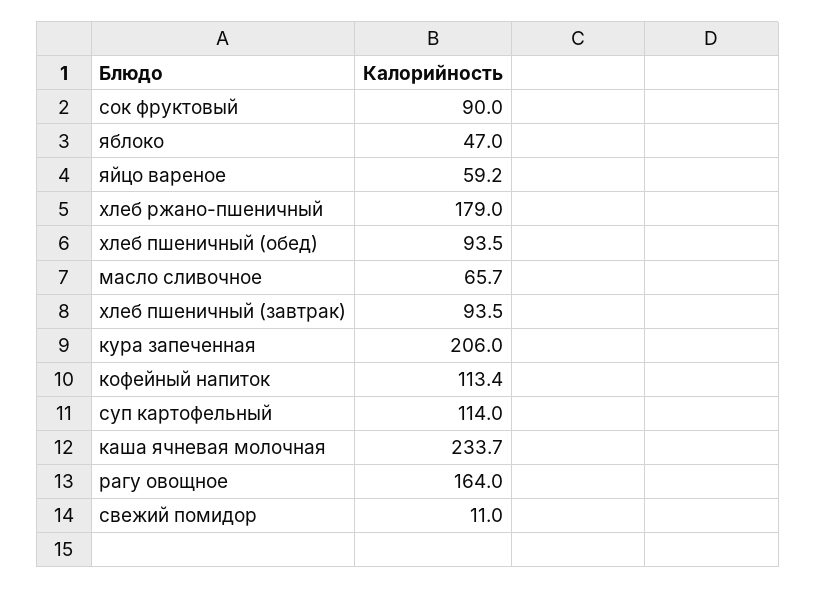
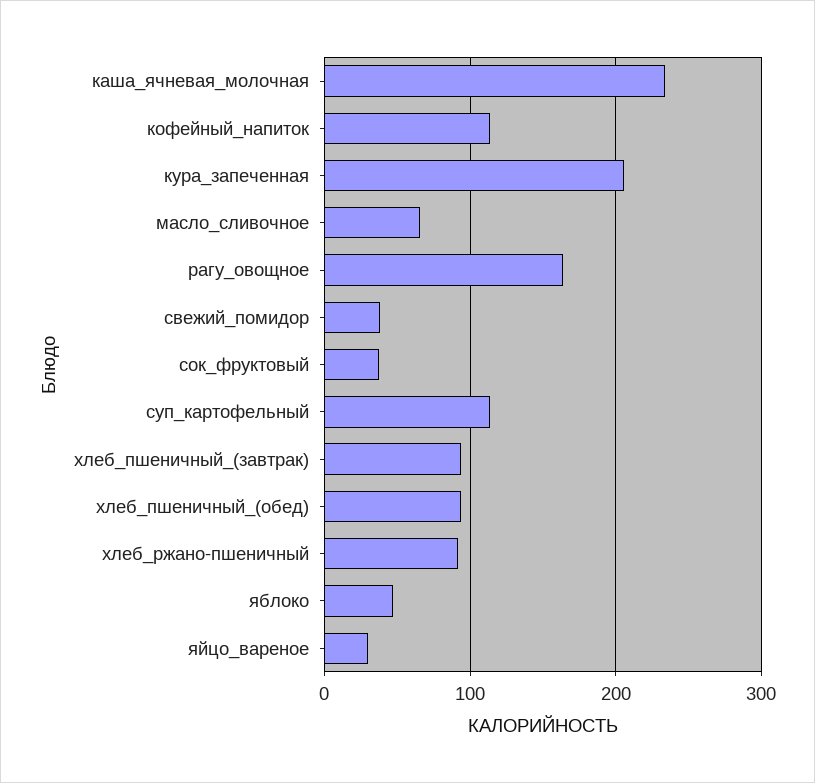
сок фруктовый: 90 -> 40
яйцо вареное: 59.2 -> 30
хлеб ржано-пшеничный: 179 -> 90
свежий помидор: 11 -> 40

